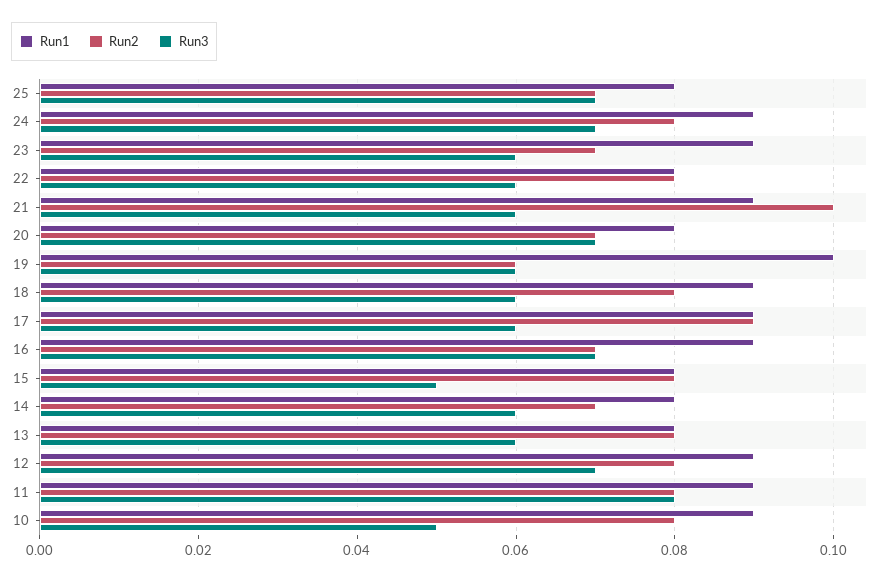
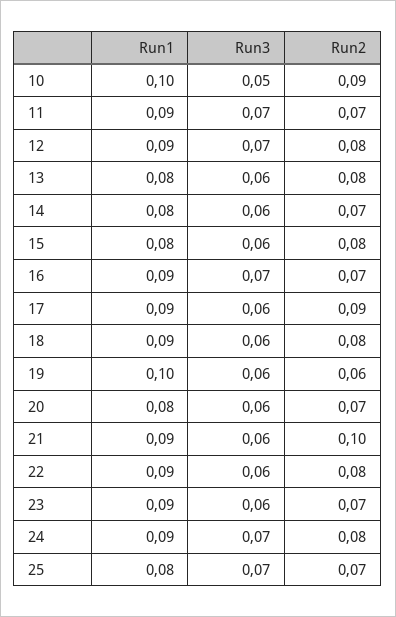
Run1, 22: 0.08 -> 0.09
Run3, 20: 0.07 -> 0.06
Run3, 15: 0.05 -> 0.06
Run2, 11: 0.08 -> 0.07
Run3, 11: 0.08 -> 0.07
Run1, 10: 0.09 -> 0.1
Run2, 10: 0.08 -> 0.09

